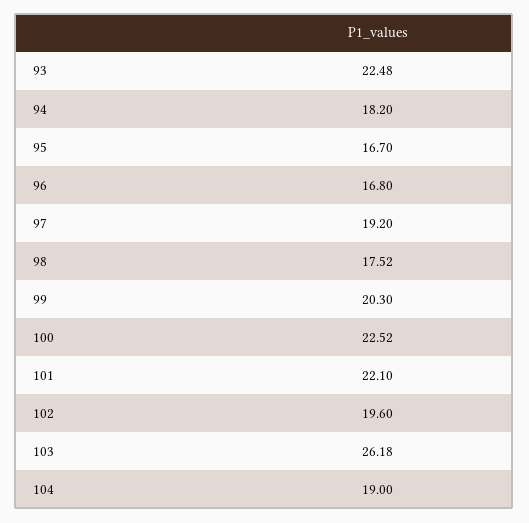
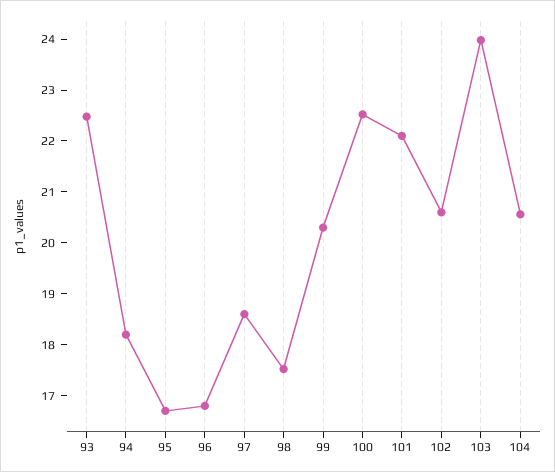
97: 19.2 -> 18.6
102: 19.6 -> 20.6
103: 26.18 -> 24
104: 19 -> 20.6

